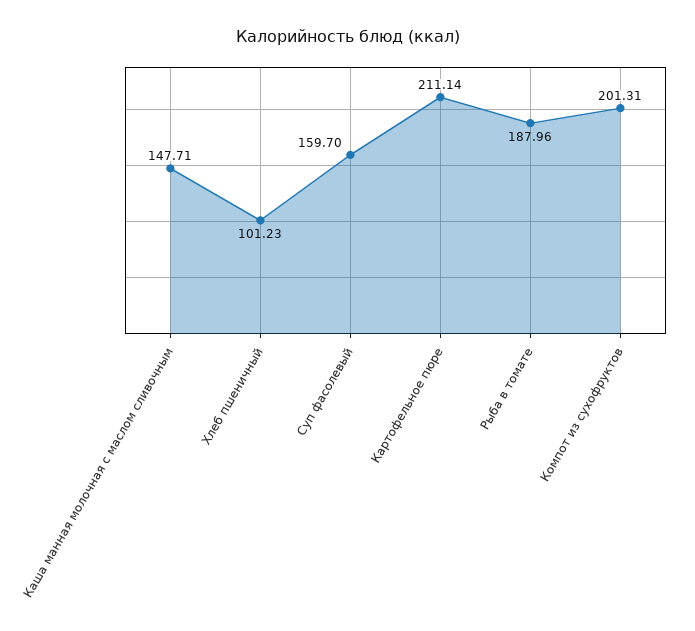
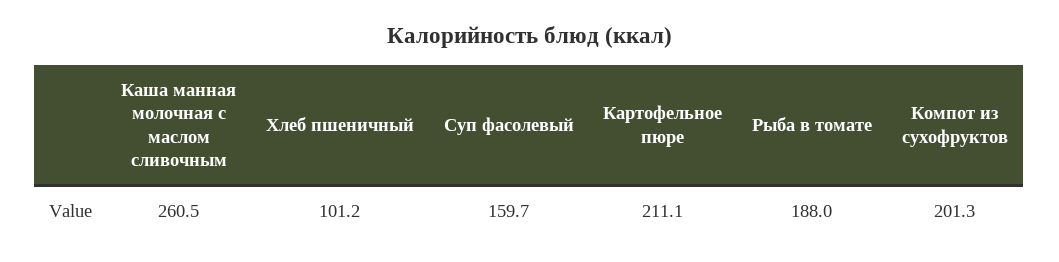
Каша манная молочная с маслом сливочным: 147.71 -> 260.5

